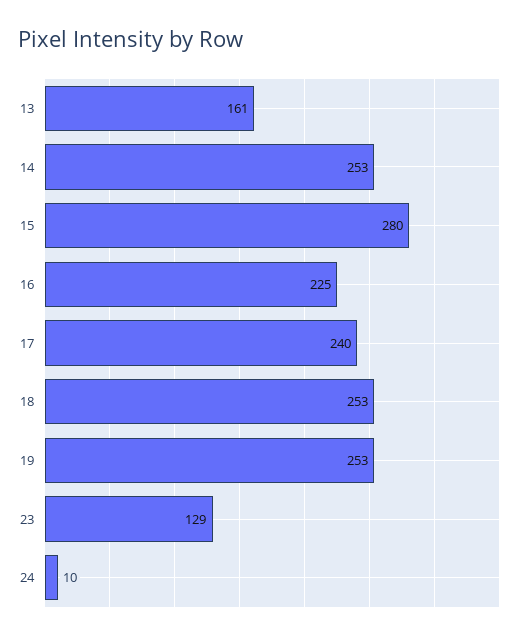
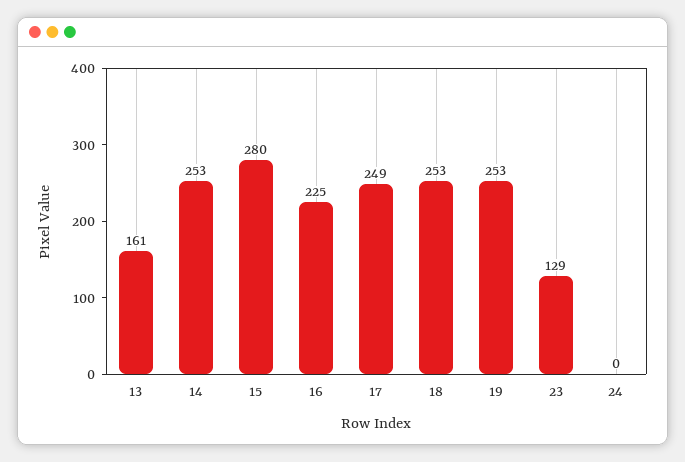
17: 240 -> 249
24: 10 -> 0

